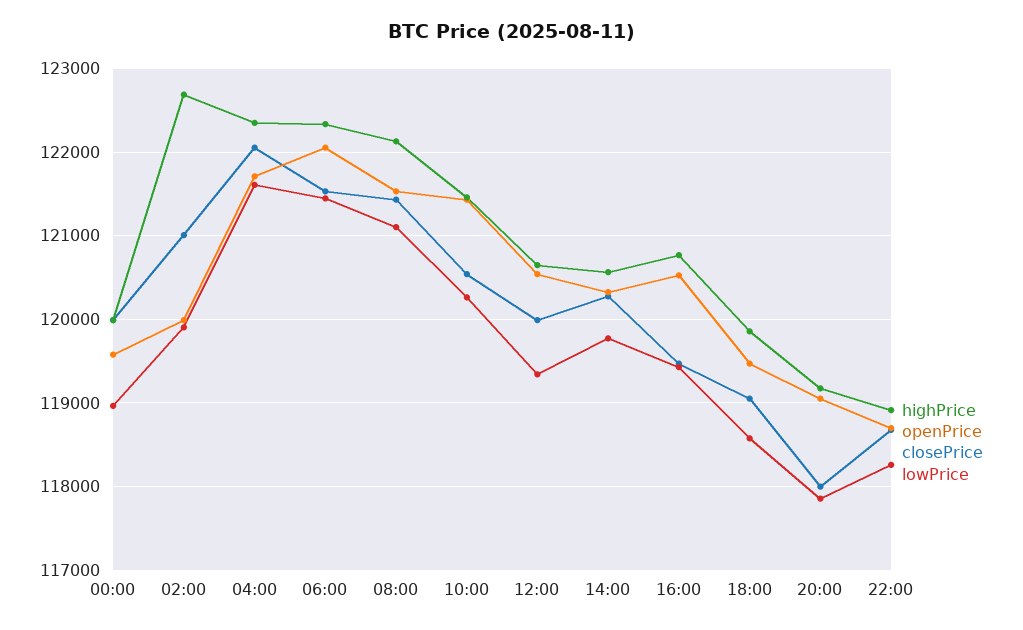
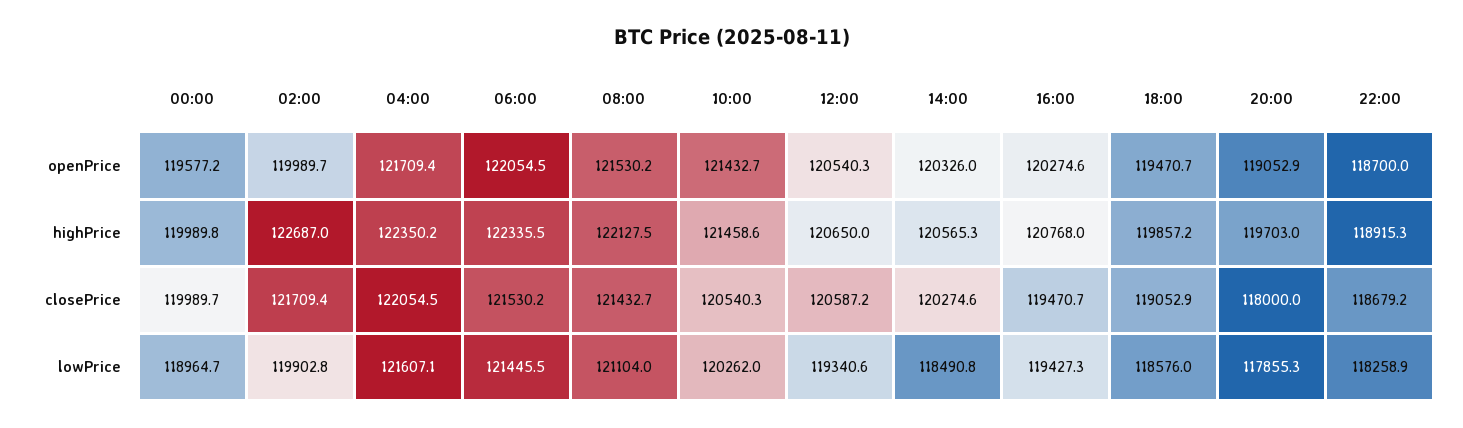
closePrice, 02:00: 121000 -> 121709.4
closePrice, 12:00: 120000 -> 120587.2
lowPrice, 14:00: 119800 -> 118490.8
openPrice, 16:00: 120500 -> 120274.6
highPrice, 20:00: 119200 -> 119703

